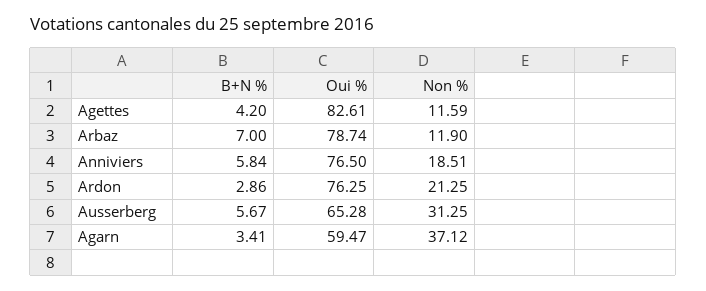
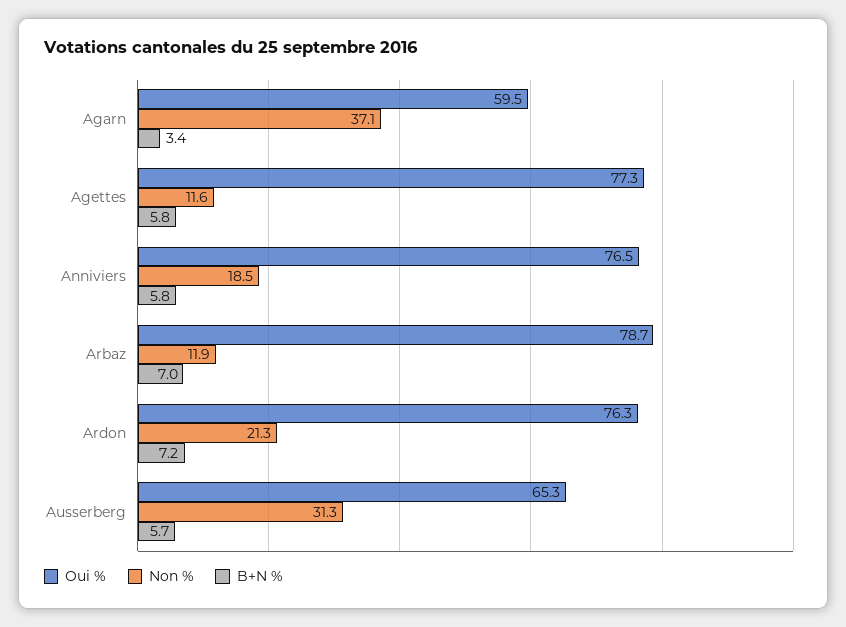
B+N %, Agettes: 4.2 -> 5.8
Oui %, Agettes: 82.61 -> 77.3
B+N %, Ardon: 2.86 -> 7.2

